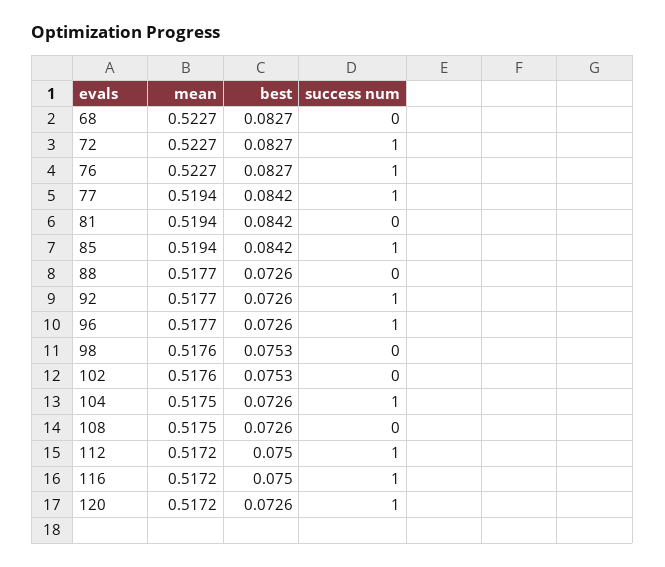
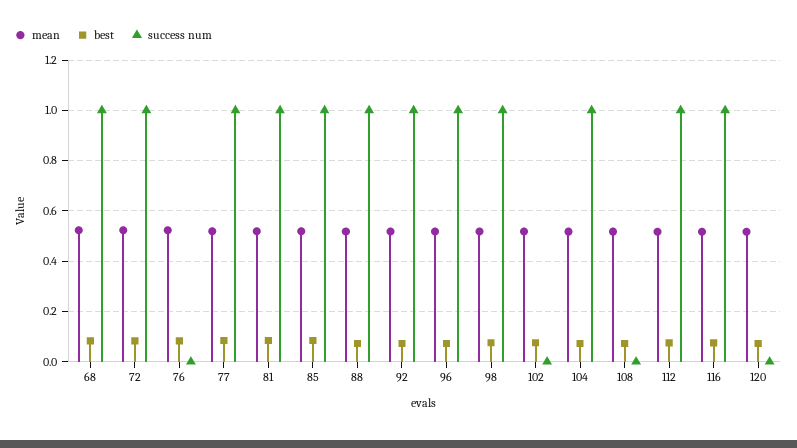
success num, 68: 0 -> 1
success num, 76: 1 -> 0
success num, 81: 0 -> 1
success num, 88: 0 -> 1
success num, 98: 0 -> 1
success num, 120: 1 -> 0

